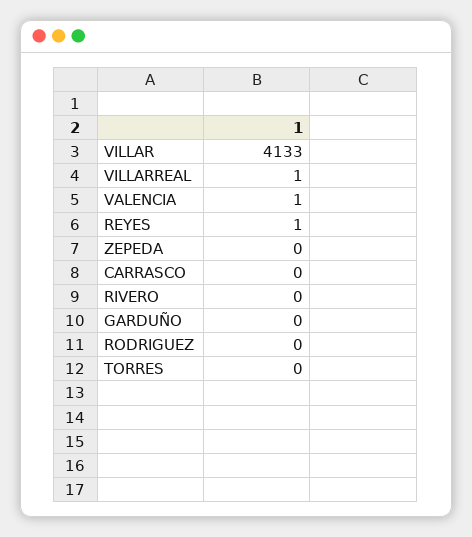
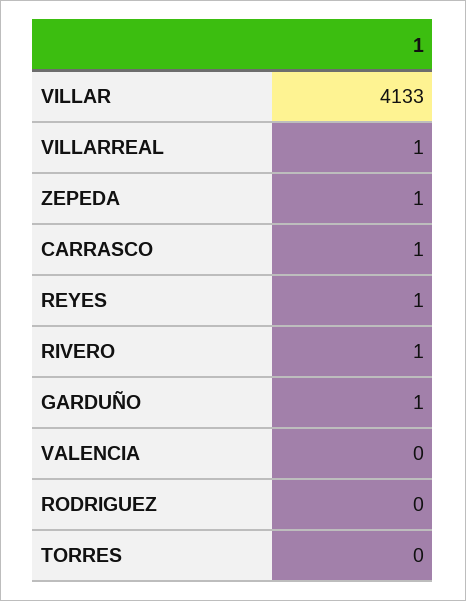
VALENCIA: 1 -> 0
ZEPEDA: 0 -> 1
CARRASCO: 0 -> 1
RIVERO: 0 -> 1
GARDUÑO: 0 -> 1

